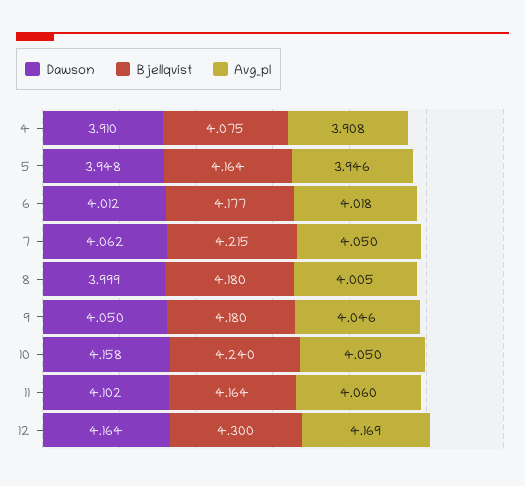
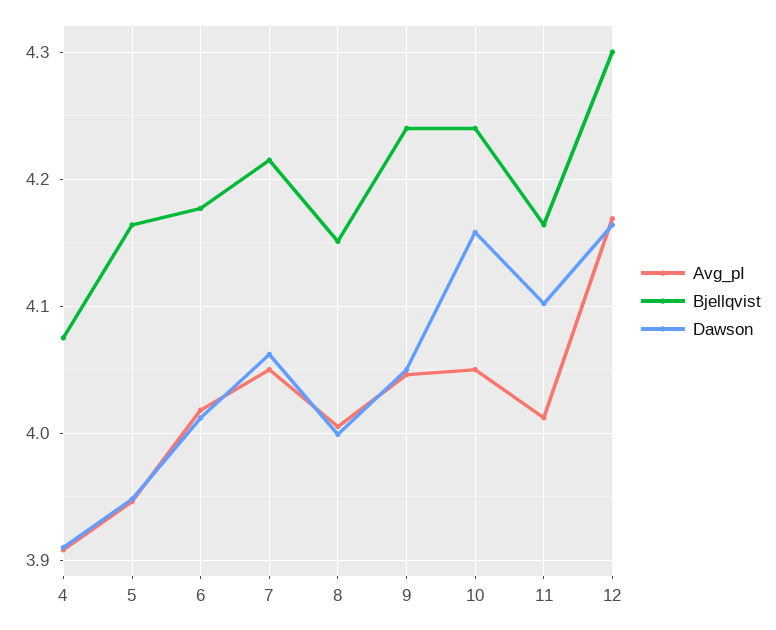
Bjellqvist, 8: 4.18 -> 4.15
Bjellqvist, 9: 4.18 -> 4.24
Avg_pI, 11: 4.06 -> 4.01

